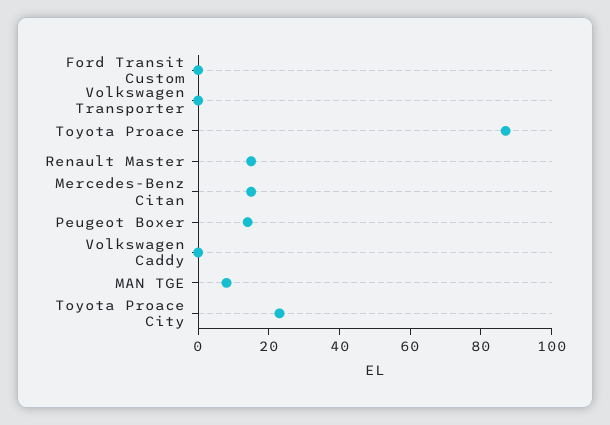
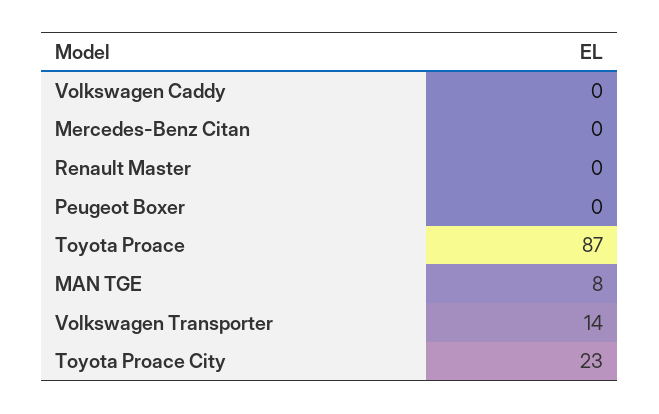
Ford Transit Custom: 0 -> none
Volkswagen Transporter: 0 -> 14
Renault Master: 15 -> 0
Mercedes-Benz Citan: 15 -> 0
Peugeot Boxer: 15 -> 0

